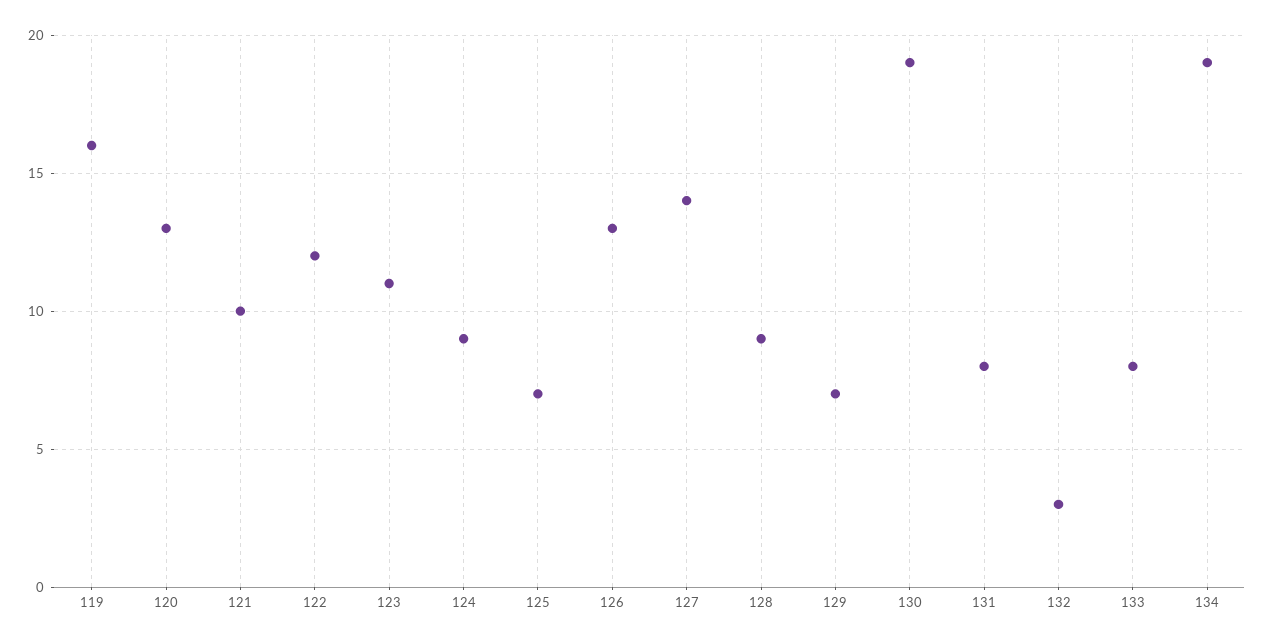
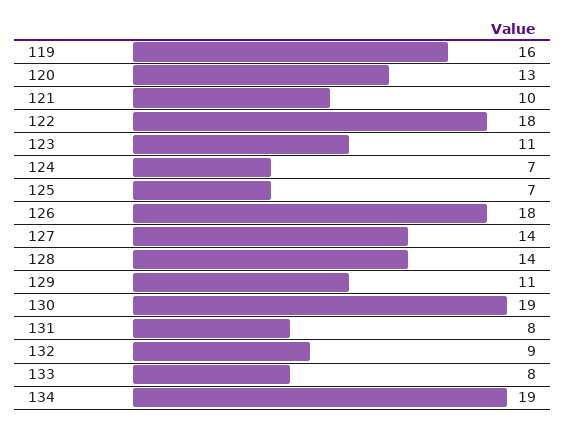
122: 12 -> 18
124: 9 -> 7
126: 13 -> 18
128: 9 -> 14
129: 7 -> 11
132: 3 -> 9

